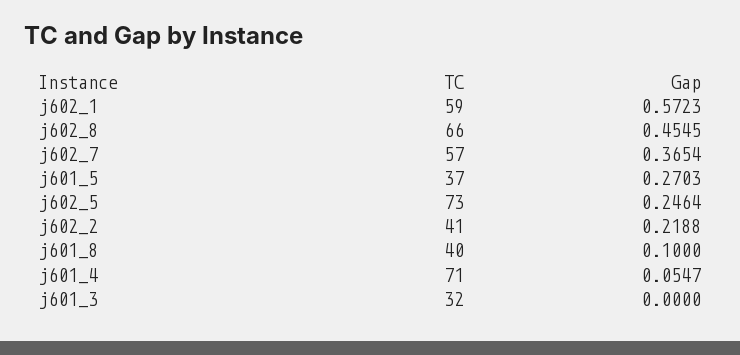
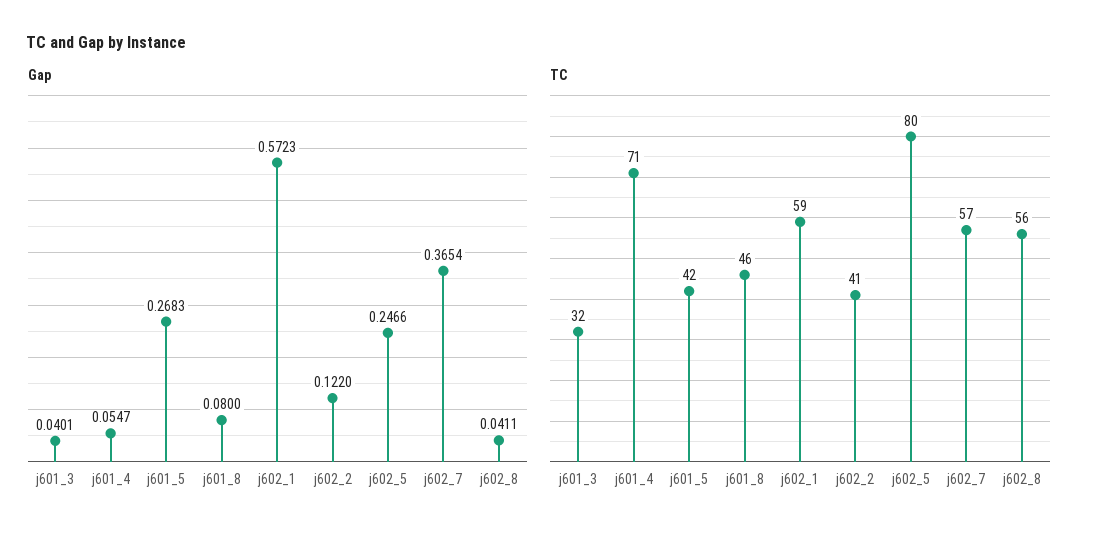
TC, j602_8: 66 -> 56
Gap, j602_8: 0.4545 -> 0.0411
TC, j601_5: 37 -> 42
Gap, j601_5: 0.2703 -> 0.2683
TC, j602_5: 73 -> 80
Gap, j602_5: 0.2464 -> 0.2466
Gap, j602_2: 0.2188 -> 0.122
TC, j601_8: 40 -> 46
Gap, j601_8: 0.1 -> 0.08
Gap, j601_3: 0 -> 0.0401

